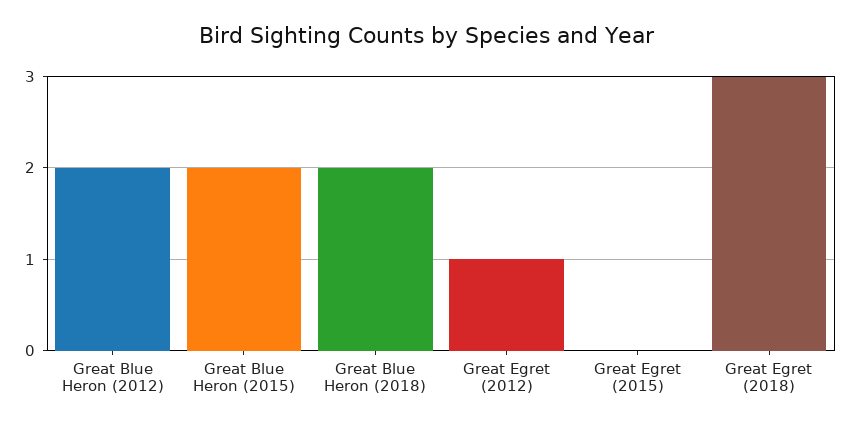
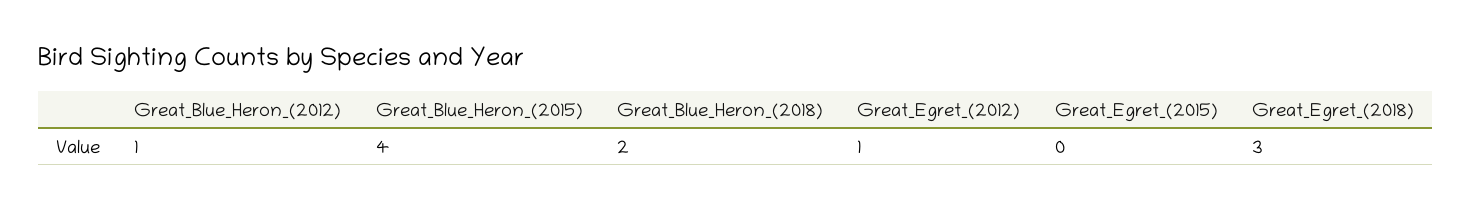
Great Blue Heron (2012): 2 -> 1
Great Blue Heron (2015): 2 -> 4

